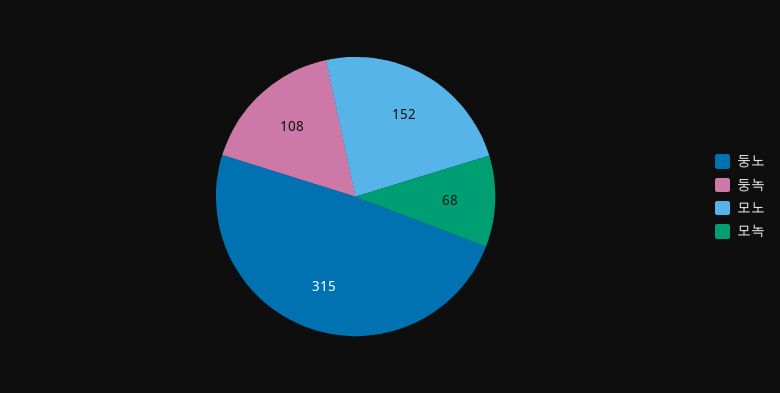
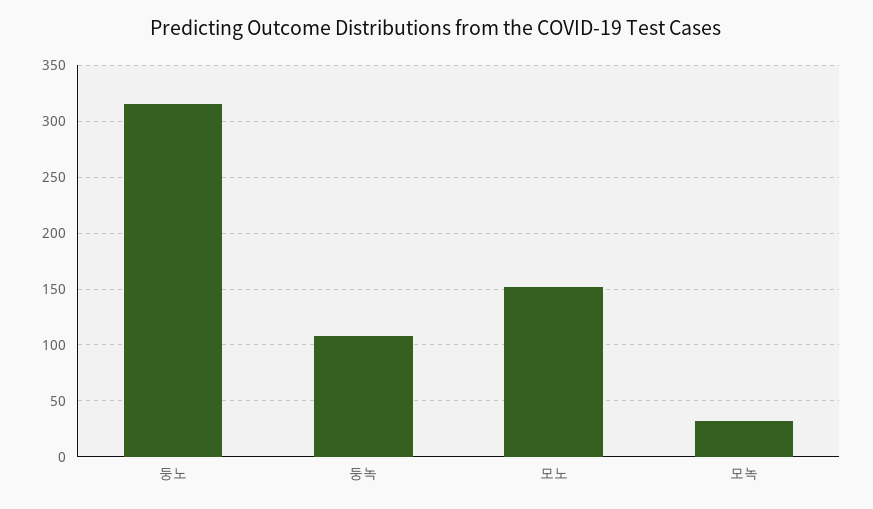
모녹: 68 -> 30

